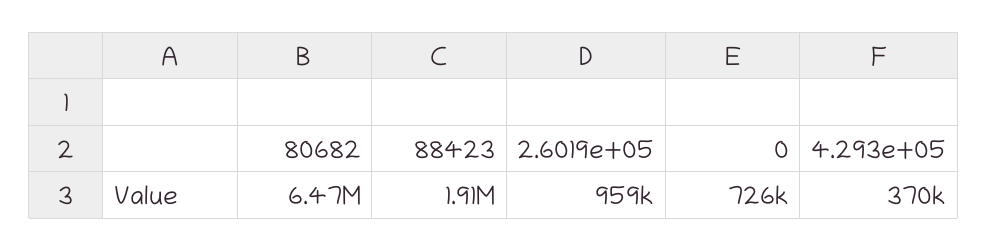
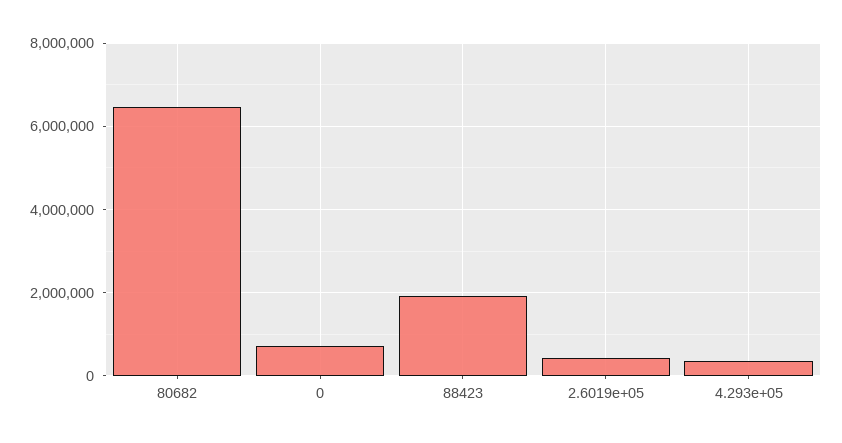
2.6019e+05: 959000 -> 400000

